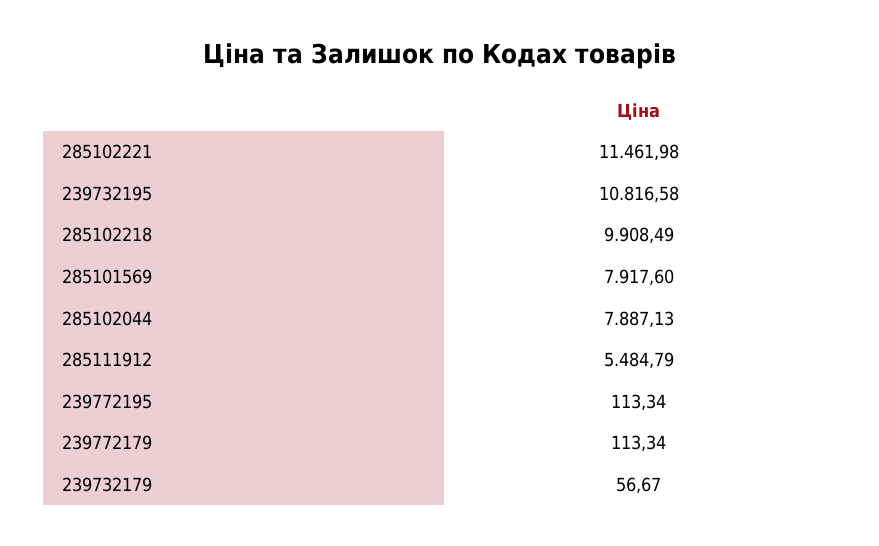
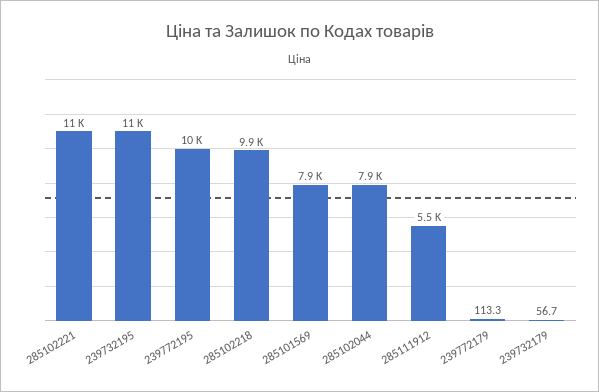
239772195: 113.34 -> 10000

